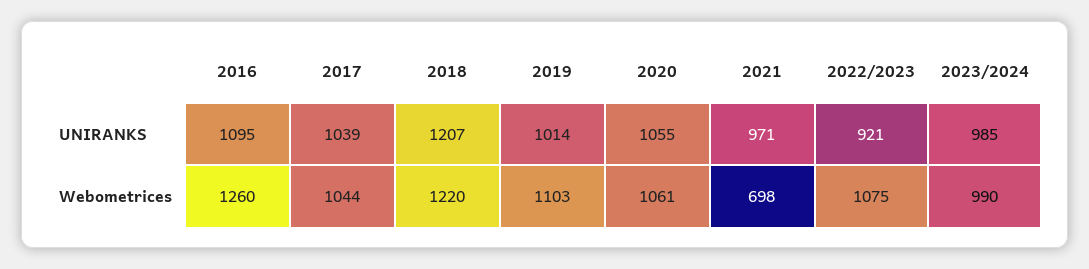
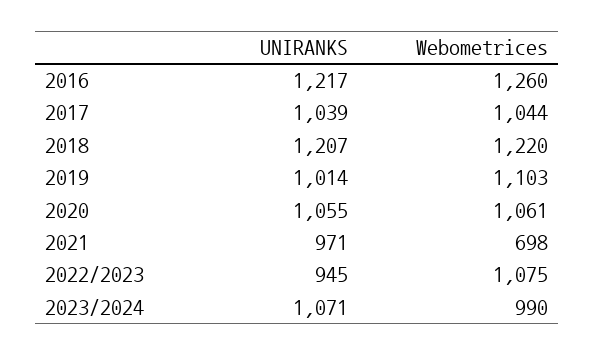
2016, UNIRANKS: 1095 -> 1217
2022/2023, UNIRANKS: 921 -> 945
2023/2024, UNIRANKS: 985 -> 1071

